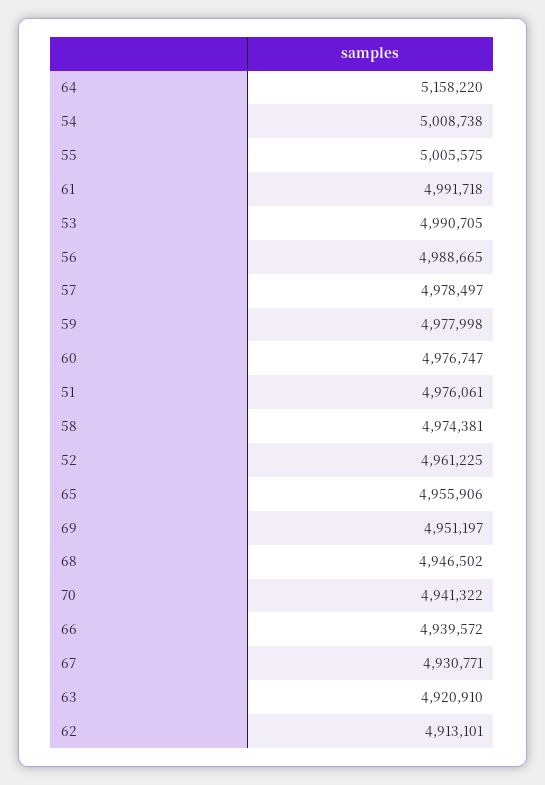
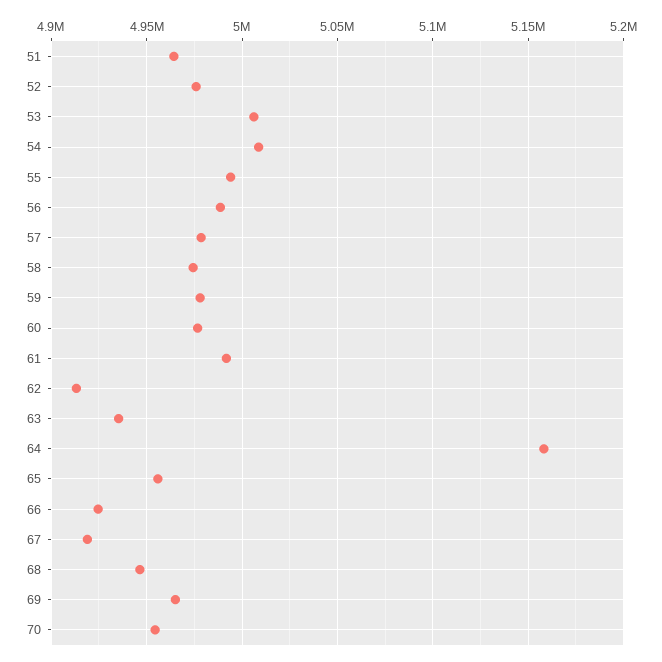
55: 5005575 -> 4995000
53: 4990705 -> 5005000
51: 4976061 -> 4965000
52: 4961225 -> 4975000
69: 4951197 -> 4965000
70: 4941322 -> 4955000
66: 4939572 -> 4925000
67: 4930771 -> 4920000
63: 4920910 -> 4935000

